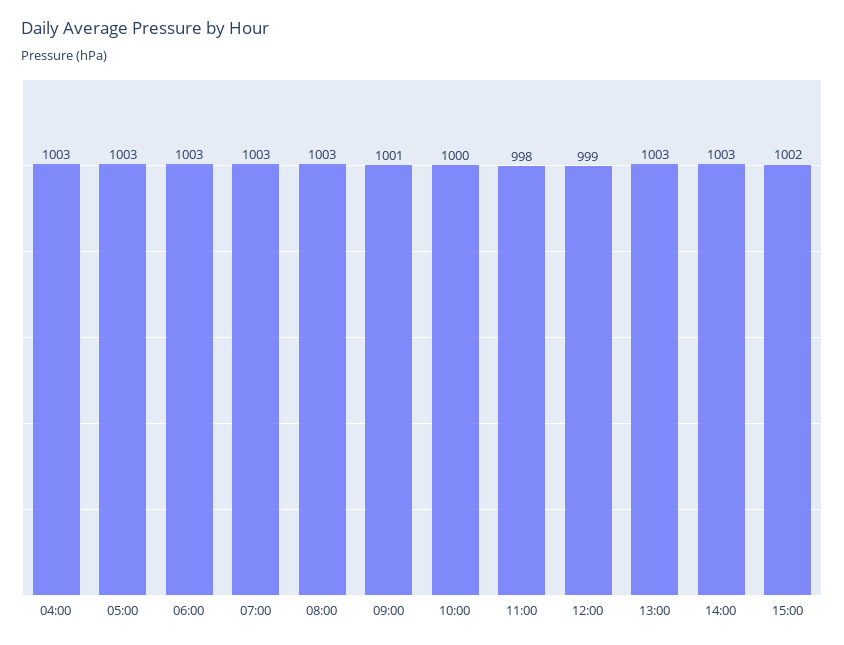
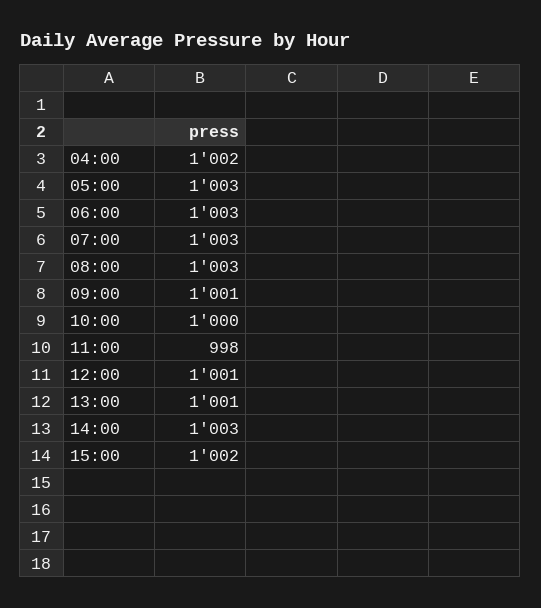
04:00: 1003 -> 1002
12:00: 999 -> 1001
13:00: 1003 -> 1001

